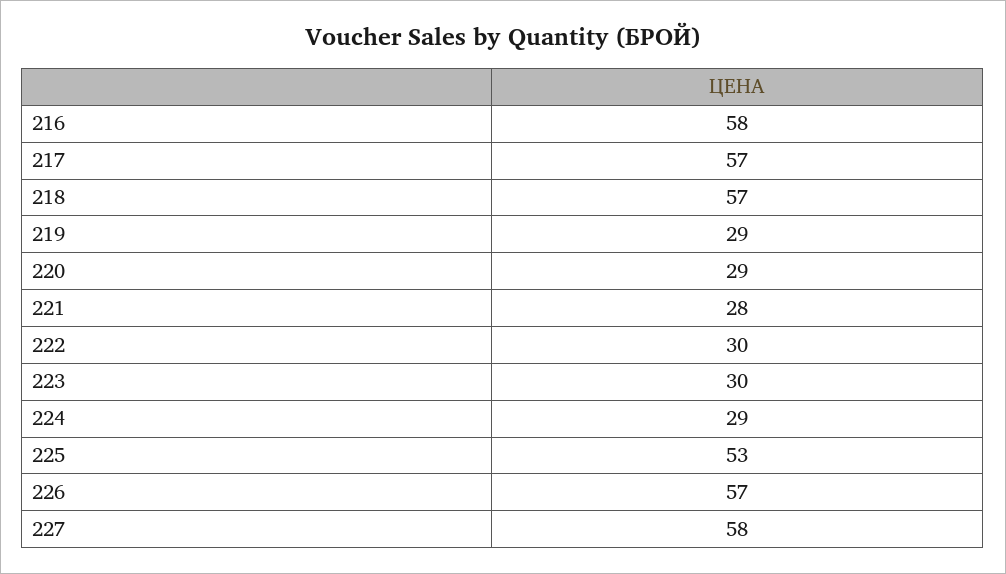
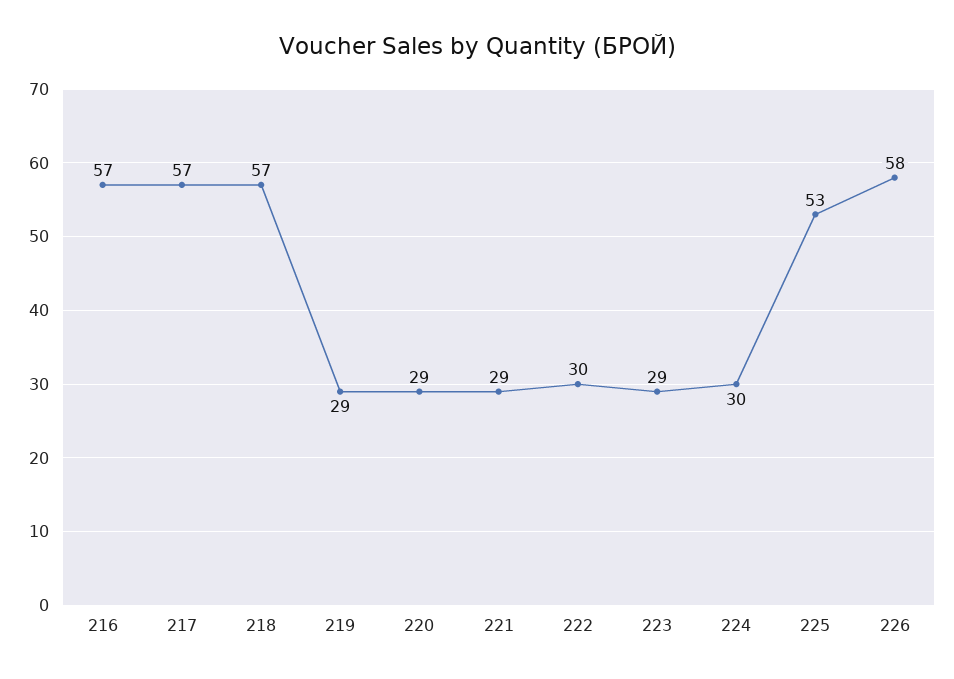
216: 58 -> 57
221: 28 -> 29
223: 30 -> 29
224: 29 -> 30
226: 57 -> 58
227: 58 -> none

